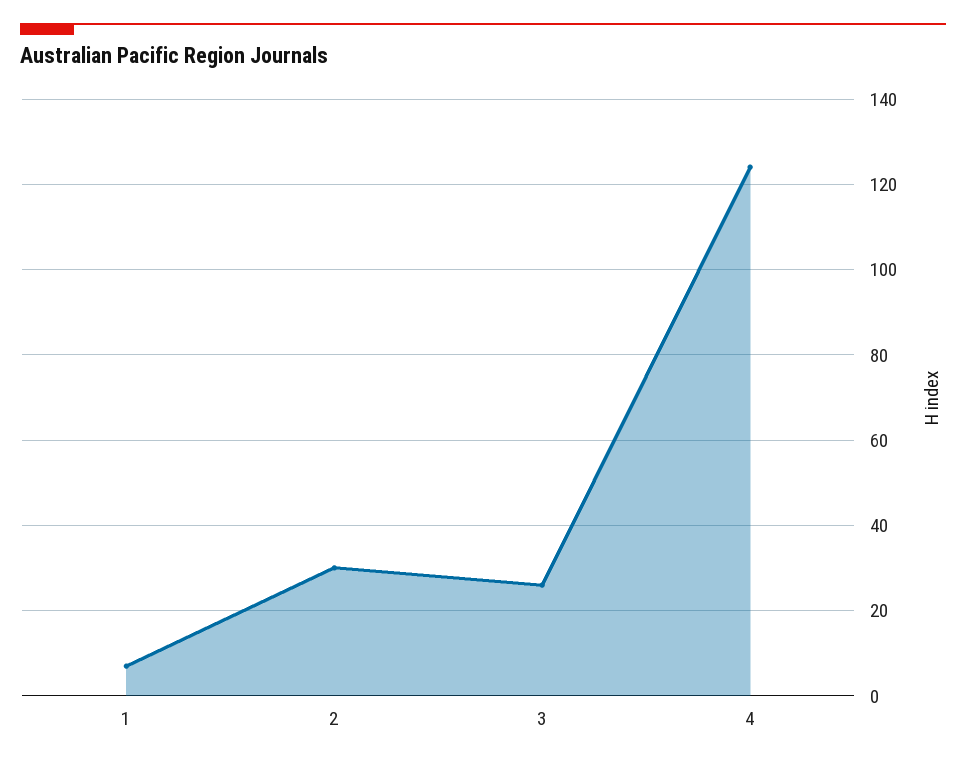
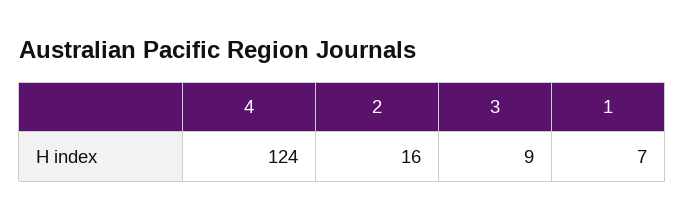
2: 30 -> 16
3: 25 -> 9

